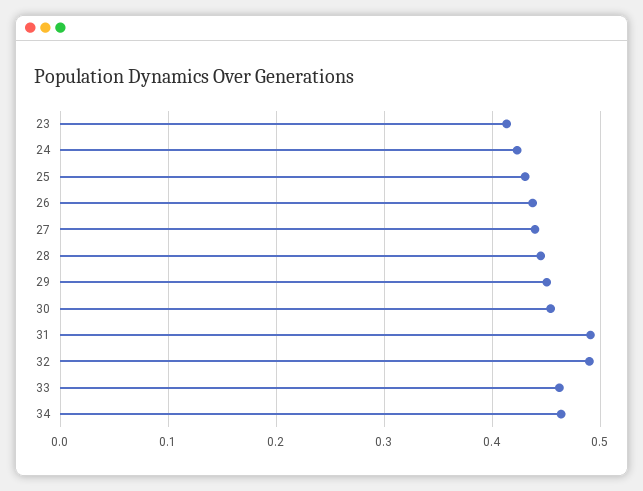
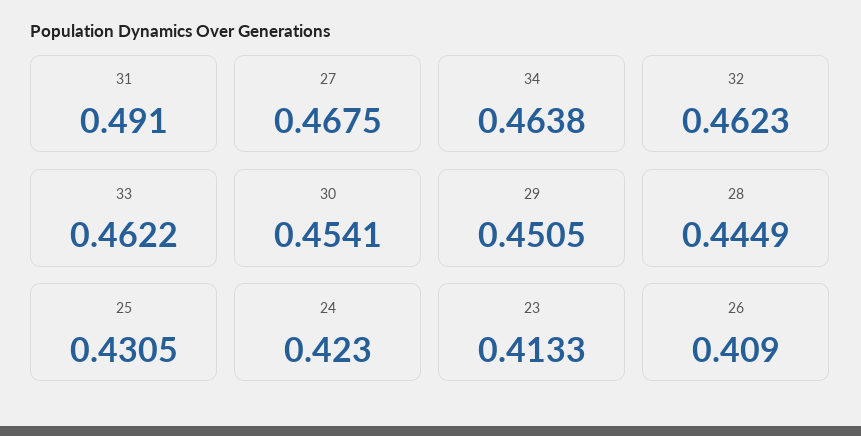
26: 0.44 -> 0.409
27: 0.44 -> 0.4675
32: 0.49 -> 0.4623

